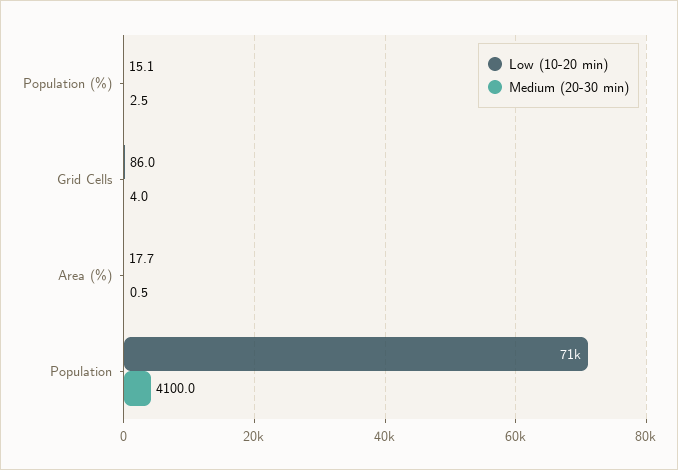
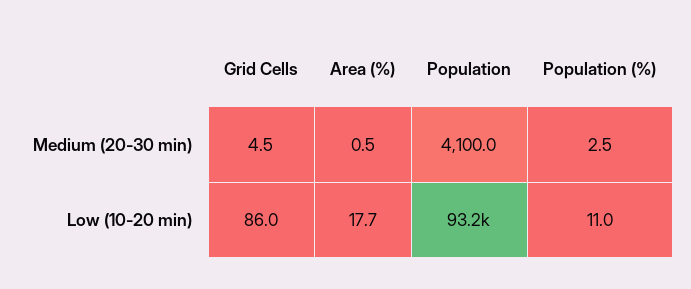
Low (10-20 min), Population (%): 15.1 -> 11
Medium (20-30 min), Grid Cells: 4 -> 4.5
Low (10-20 min), Population: 71000 -> 93200

